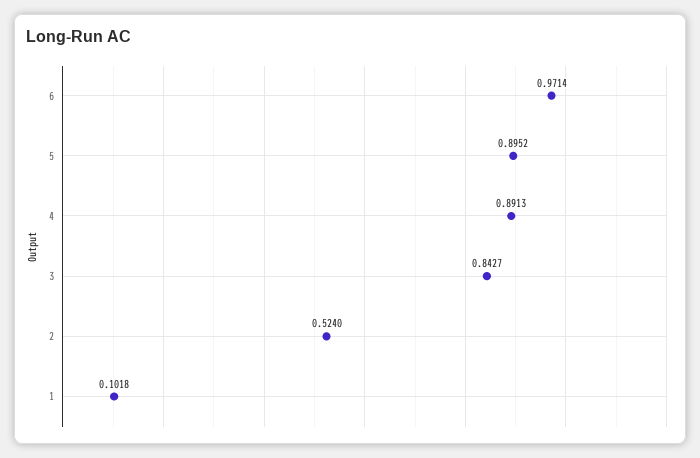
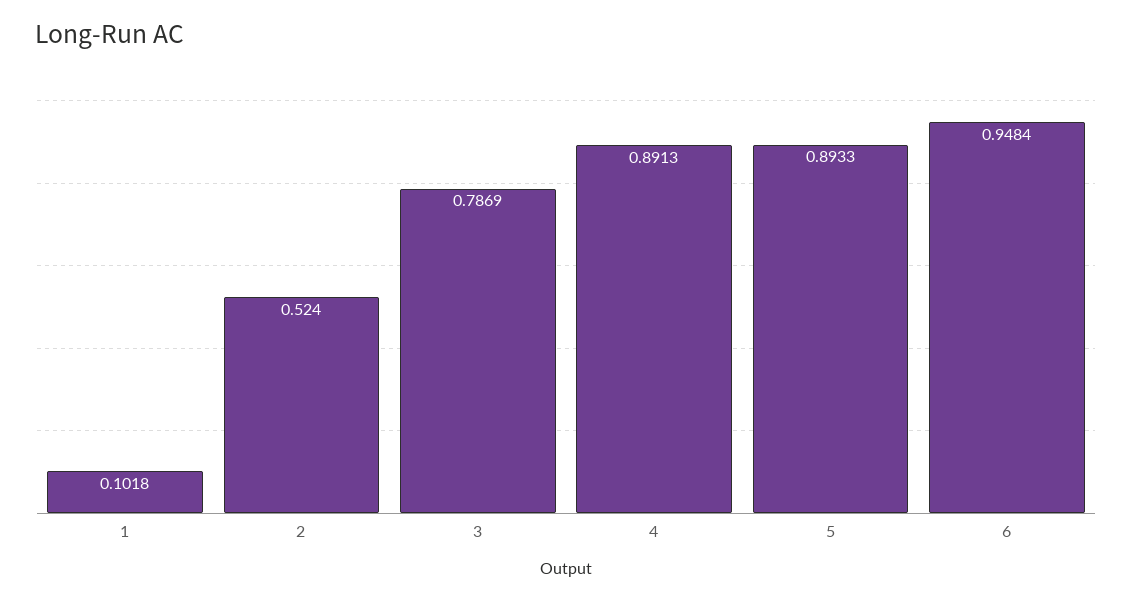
6: 0.9714 -> 0.9484
5: 0.8952 -> 0.8933
3: 0.8427 -> 0.7869

